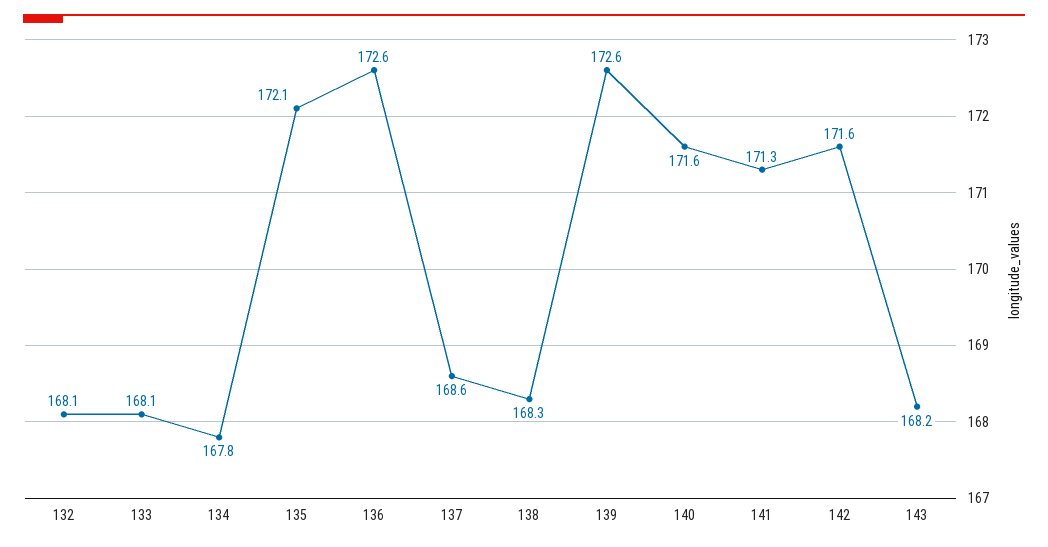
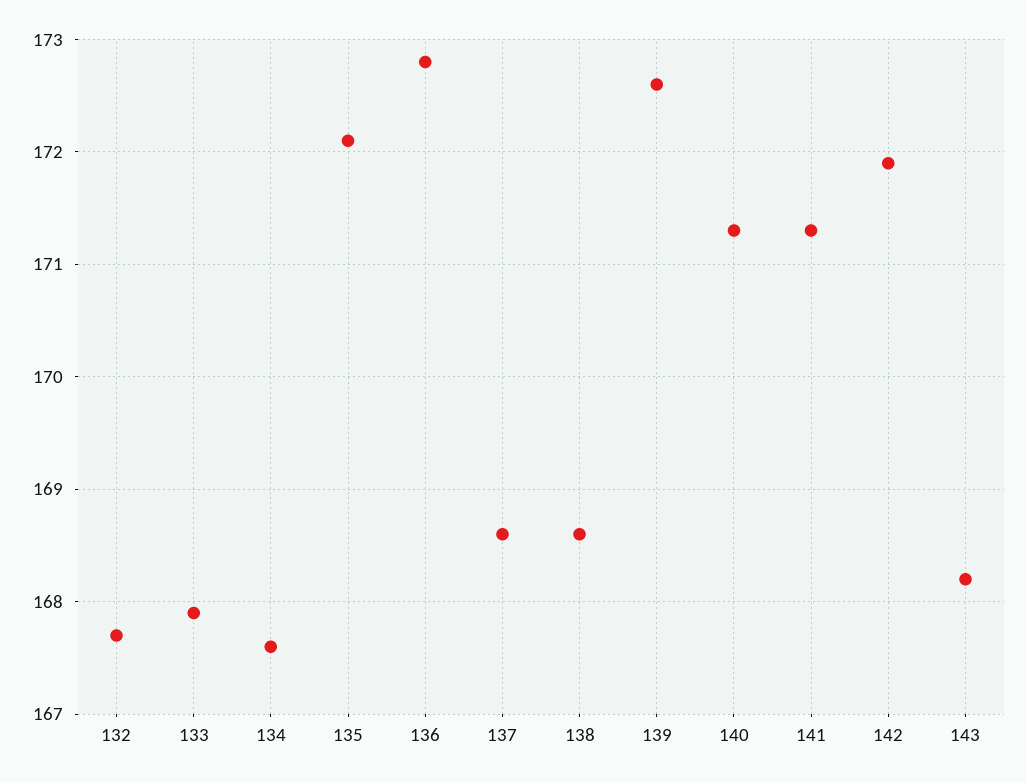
132: 168.1 -> 167.7
133: 168.1 -> 167.9
134: 167.8 -> 167.6
136: 172.6 -> 172.8
138: 168.3 -> 168.6
140: 171.6 -> 171.3
142: 171.6 -> 171.9

